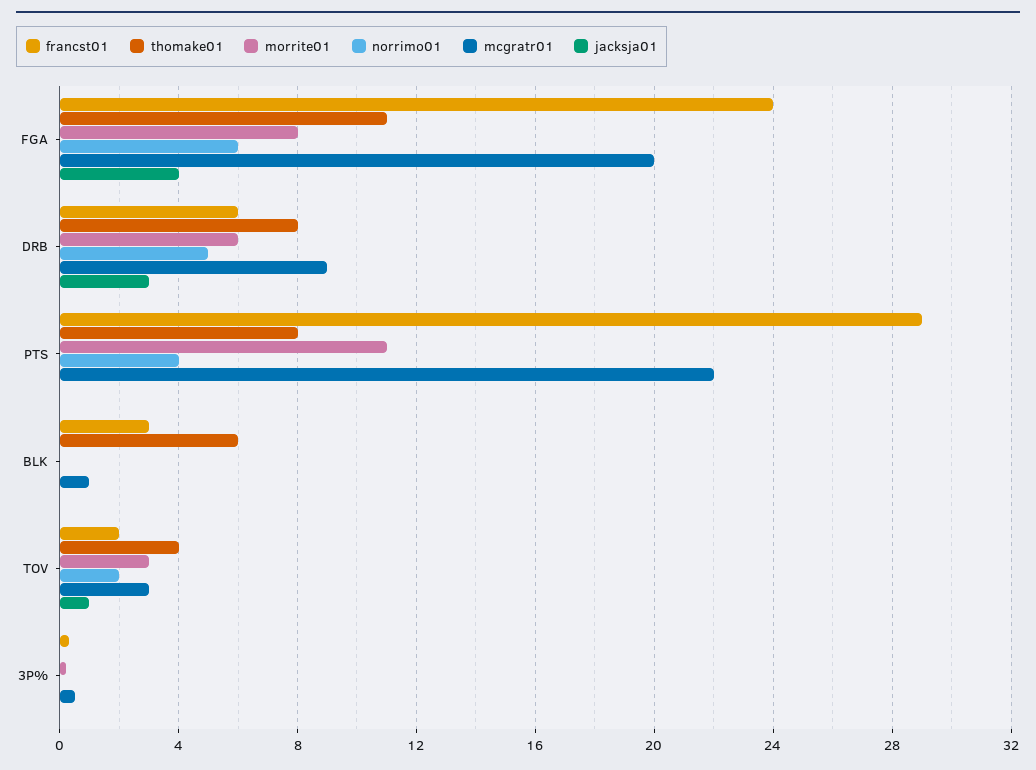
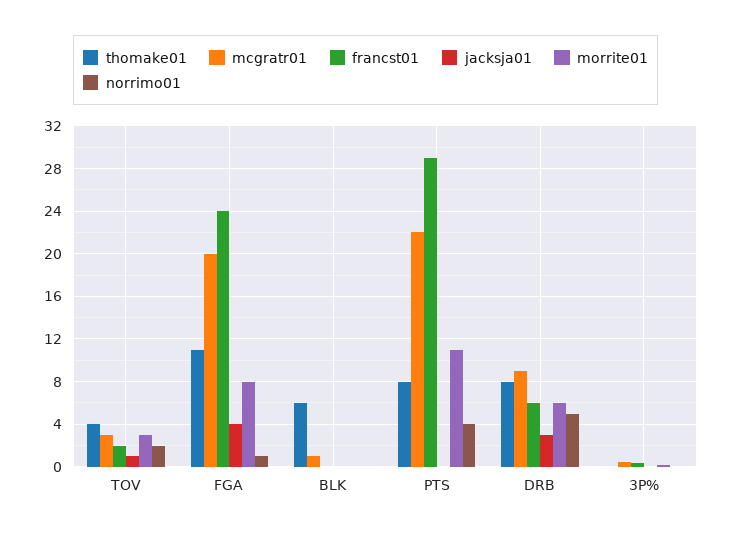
norrimo01, FGA: 6 -> 1
francst01, BLK: 3 -> 0

